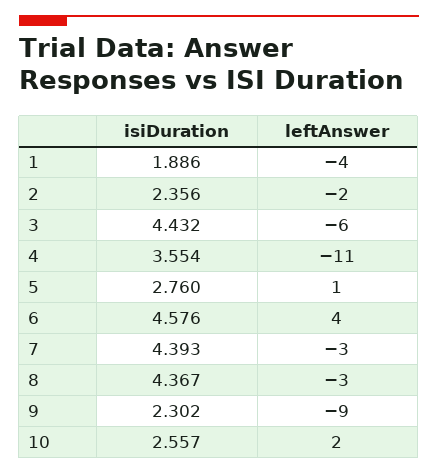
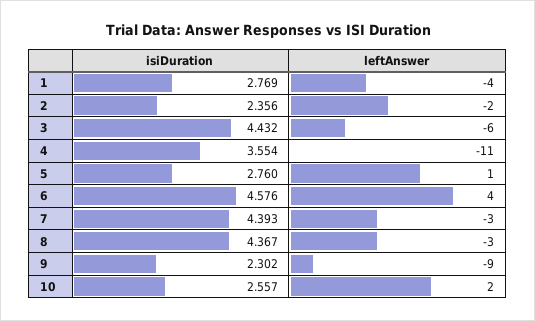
isiDuration, 1: 1.886 -> 2.769

